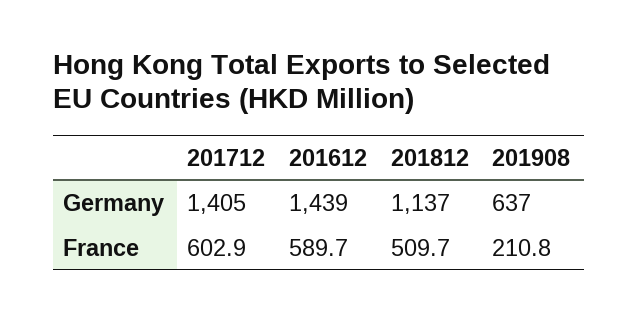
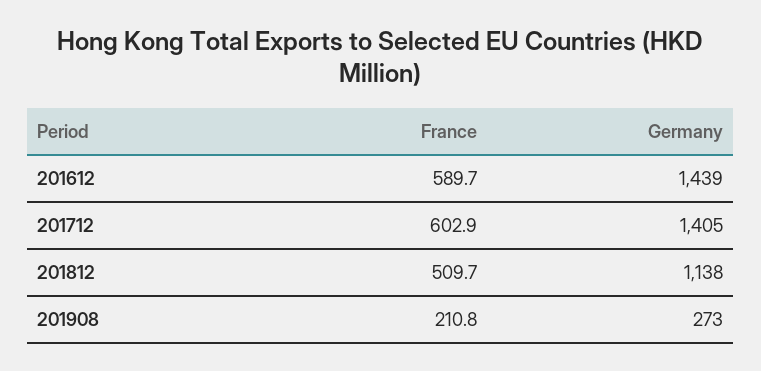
201812, Germany: 1137 -> 1138
201908, Germany: 637 -> 273

